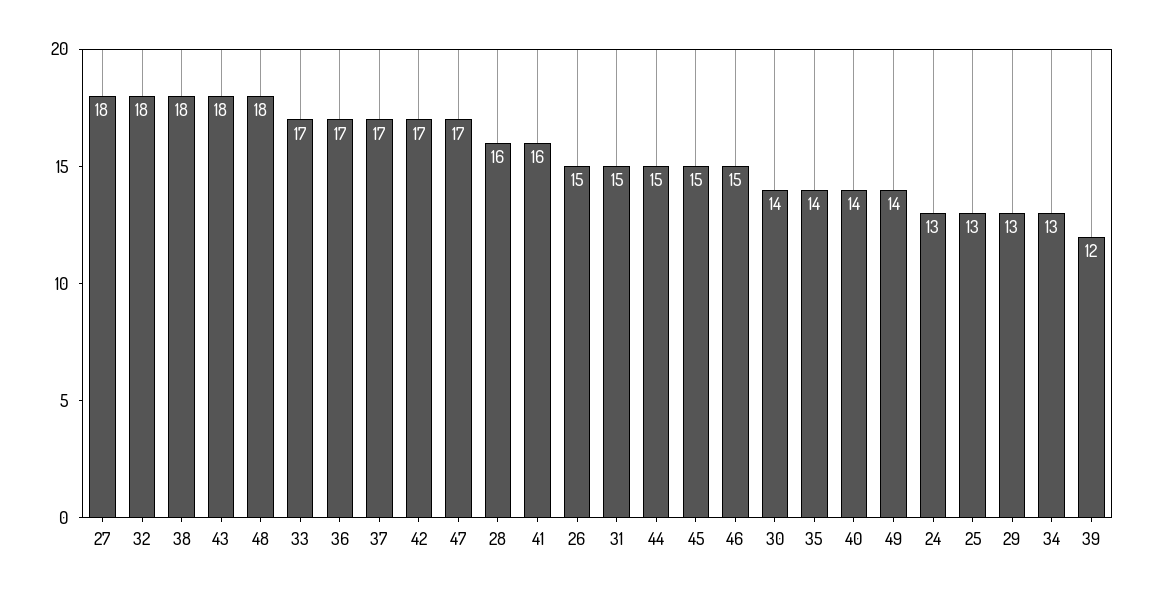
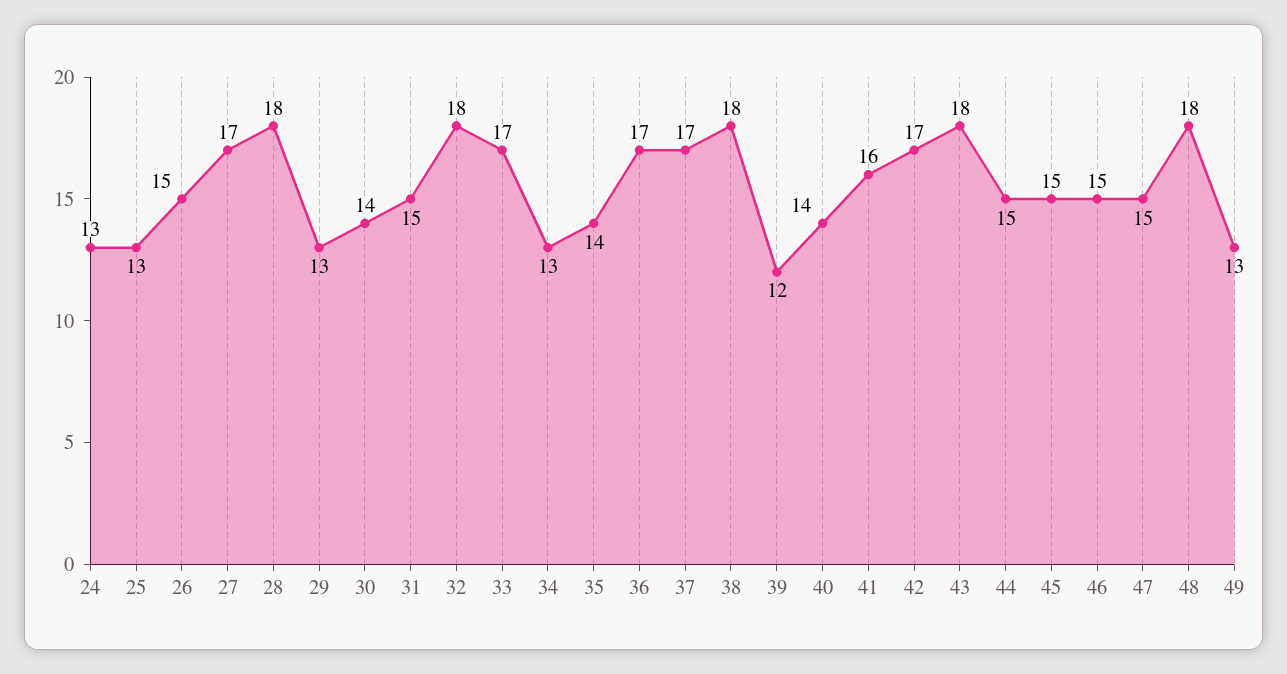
27: 18 -> 17
47: 17 -> 15
28: 16 -> 18
49: 14 -> 13

